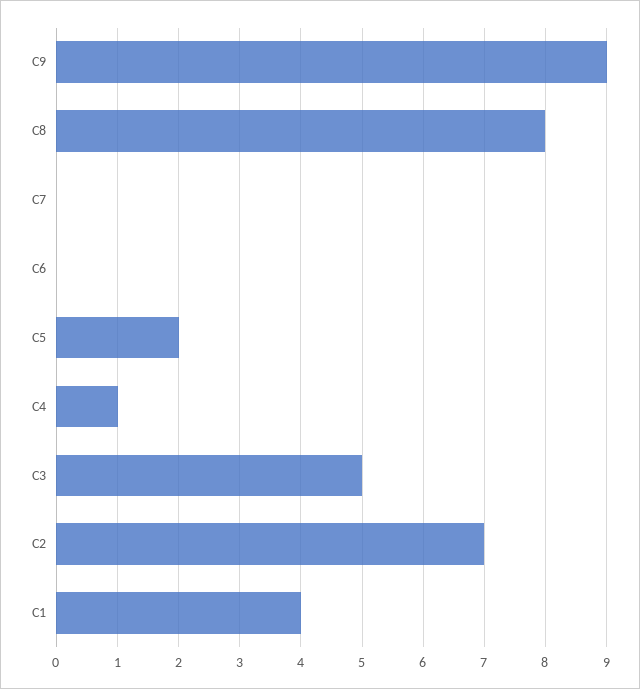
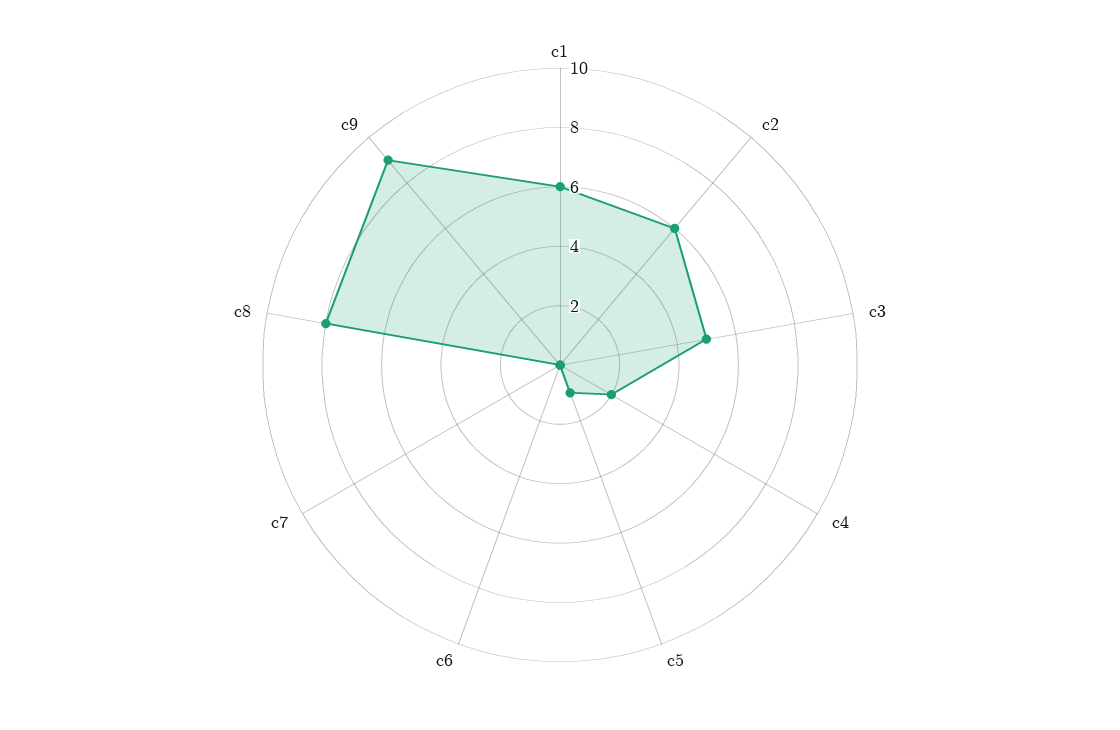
C5: 2 -> 1
C4: 1 -> 2
C2: 7 -> 6
C1: 4 -> 6

